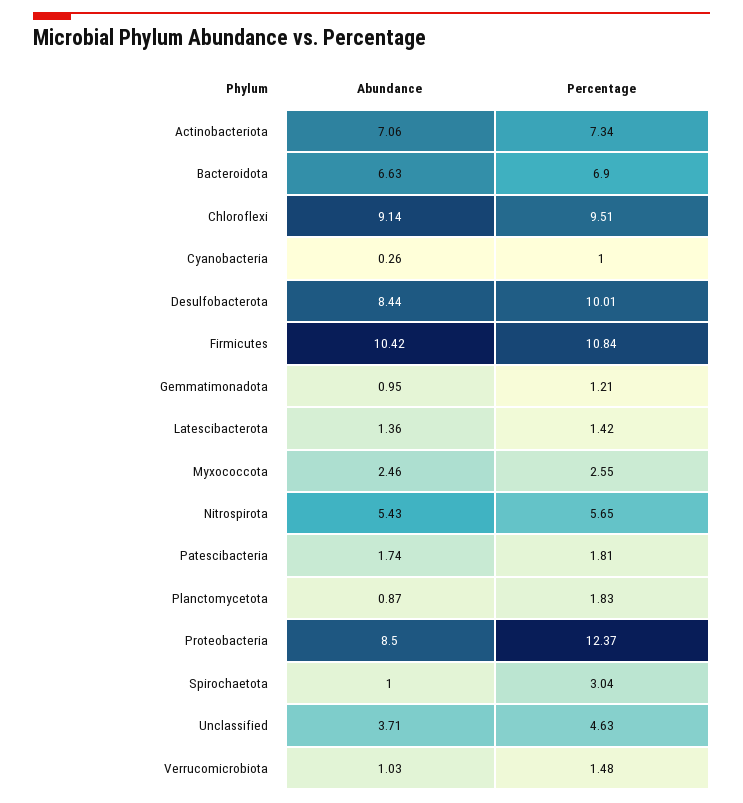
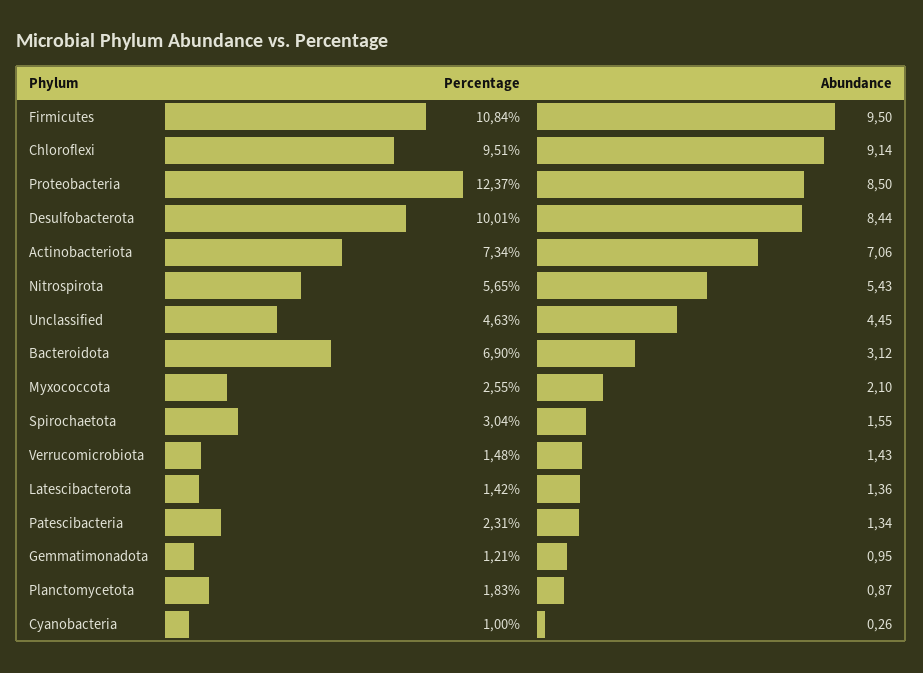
Abundance, Bacteroidota: 6.63 -> 3.12
Abundance, Firmicutes: 10.42 -> 9.5
Abundance, Myxococcota: 2.46 -> 2.1
Abundance, Patescibacteria: 1.74 -> 1.34
Percentage, Patescibacteria: 1.81 -> 2.31
Abundance, Spirochaetota: 1 -> 1.55
Abundance, Unclassified: 3.71 -> 4.45
Abundance, Verrucomicrobiota: 1.03 -> 1.43

